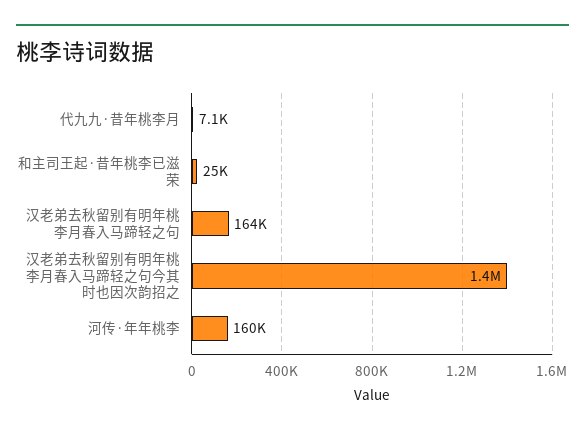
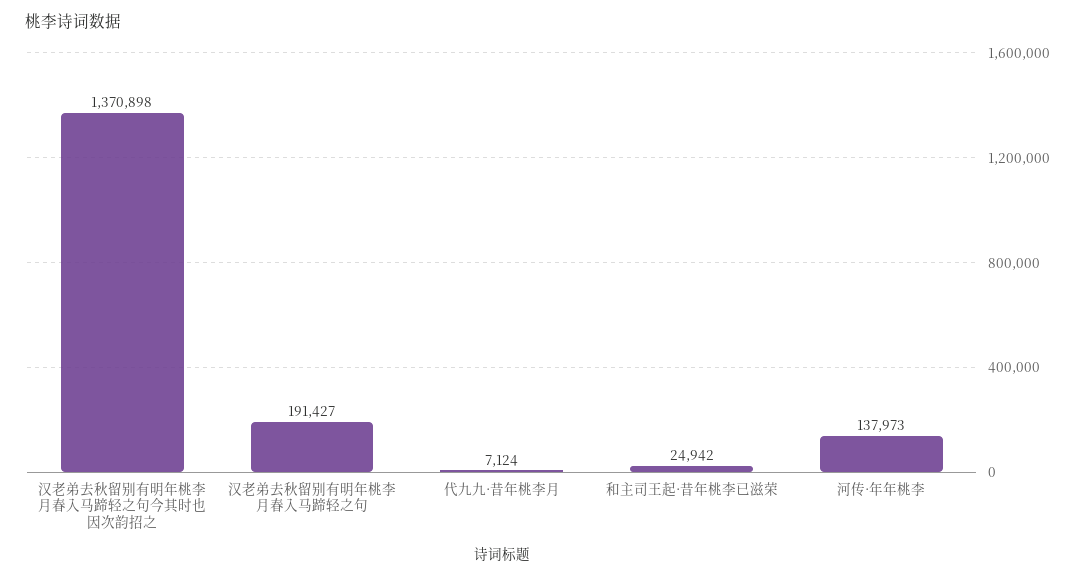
汉老弟去秋留别有明年桃李月春入马蹄轻之句: 164000 -> 191427
河传·年年桃李: 160000 -> 137973

